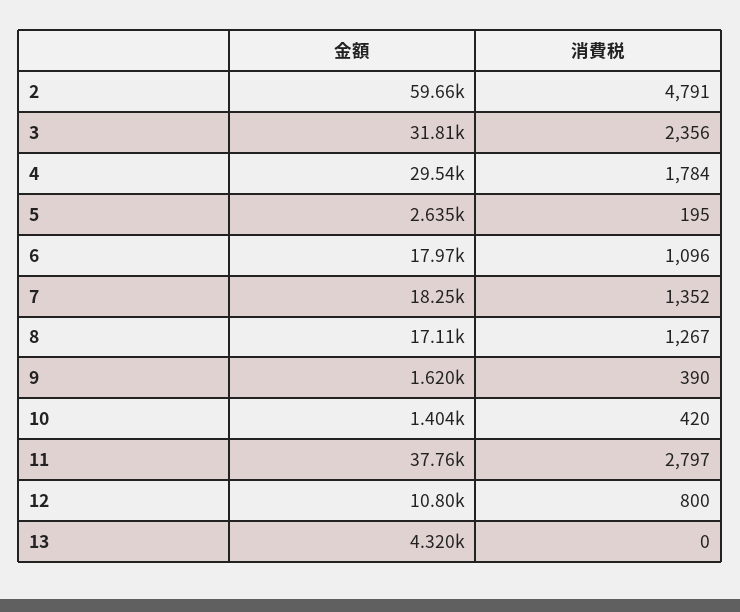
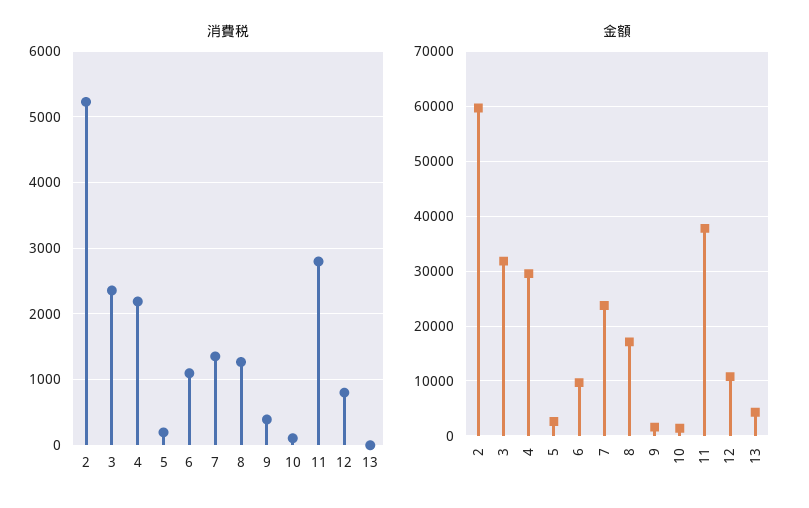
消費税, 2: 4791 -> 5200
消費税, 4: 1784 -> 2200
金額, 6: 17970 -> 10000
金額, 7: 18250 -> 24000
消費税, 10: 420 -> 100

